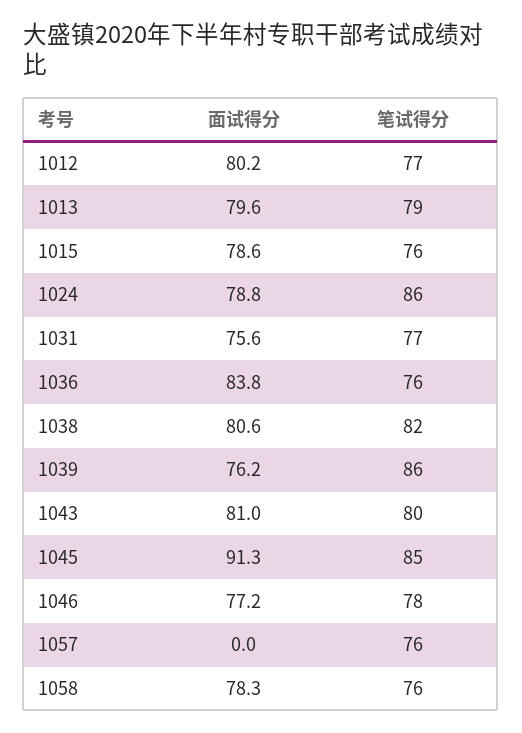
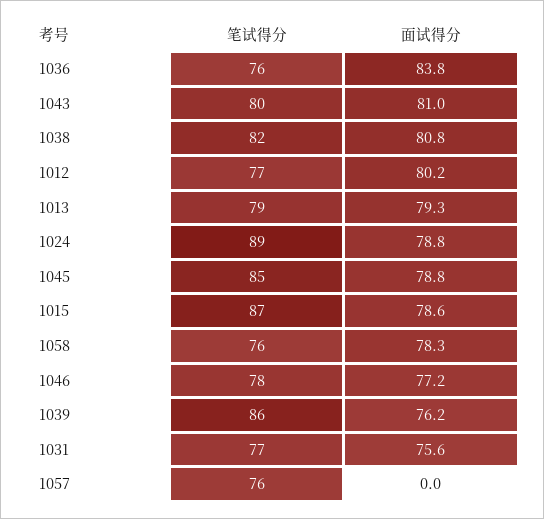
面试得分, 1013: 79.6 -> 79.3
笔试得分, 1015: 76 -> 87
笔试得分, 1024: 86 -> 89
面试得分, 1038: 80.6 -> 80.8
面试得分, 1045: 91.3 -> 78.8

